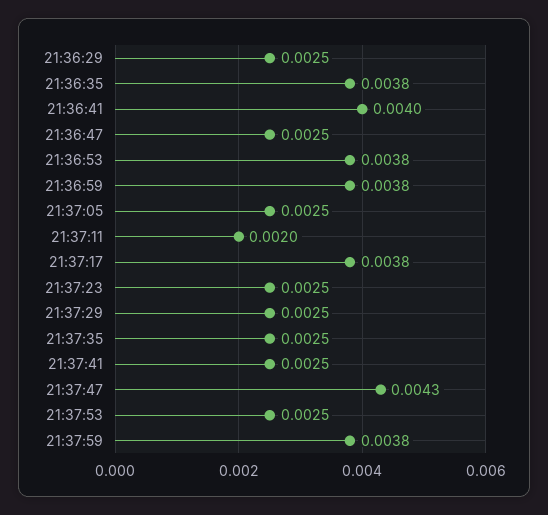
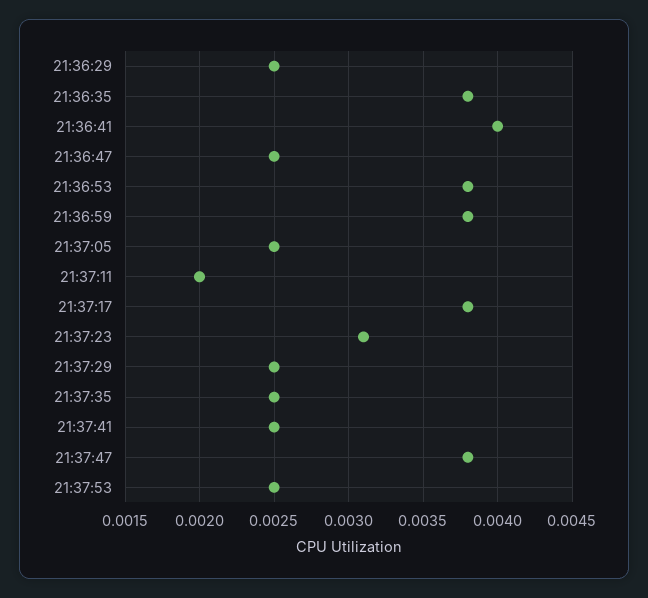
21:37:23: 0.0025 -> 0.0031
21:37:47: 0.0043 -> 0.0038
21:37:59: 0.0038 -> none

